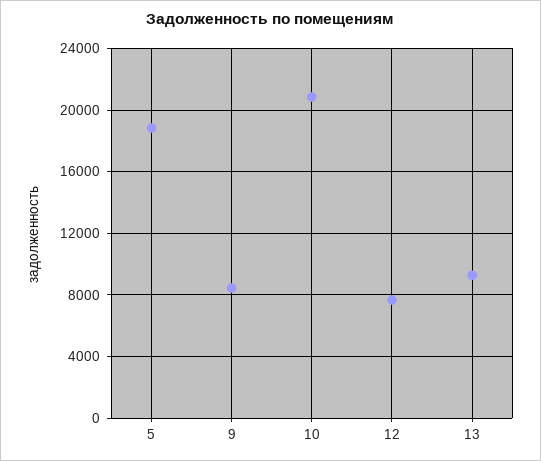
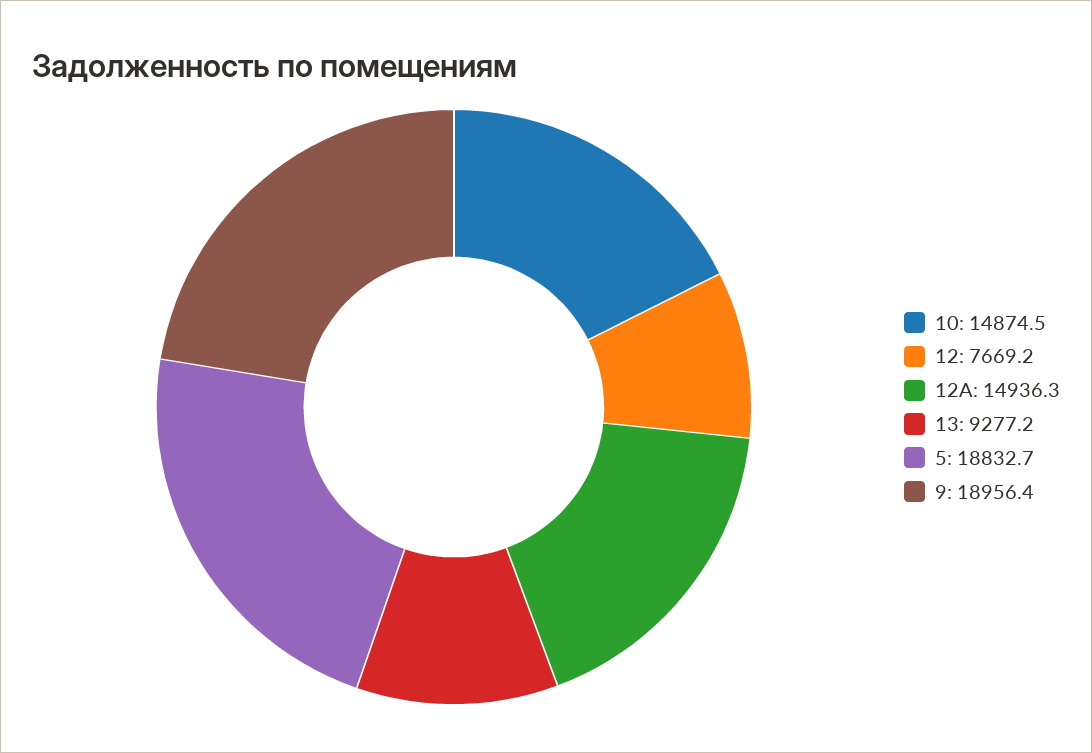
9: 8500 -> 18956.4
10: 21000 -> 14874.5
12А: none -> 14936.3

